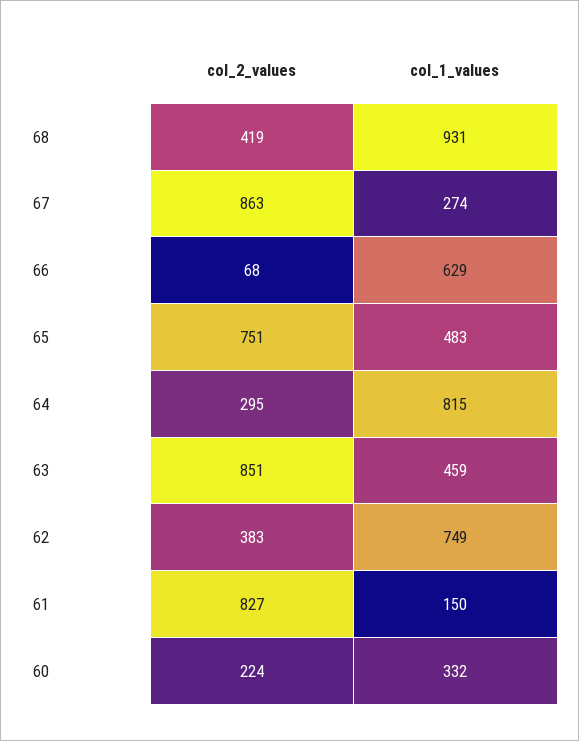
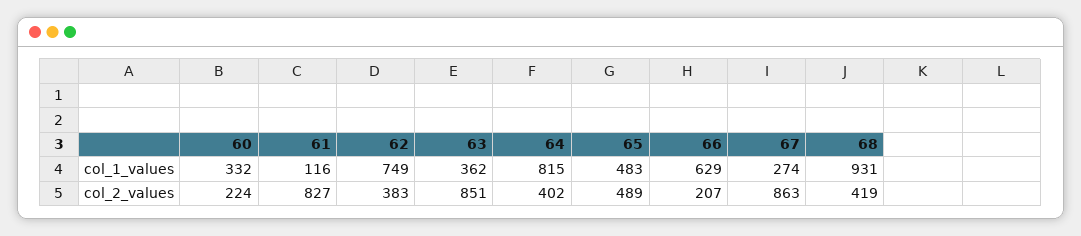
col_2_values, 66: 68 -> 207
col_2_values, 65: 751 -> 489
col_2_values, 64: 295 -> 402
col_1_values, 63: 459 -> 362
col_1_values, 61: 150 -> 116

